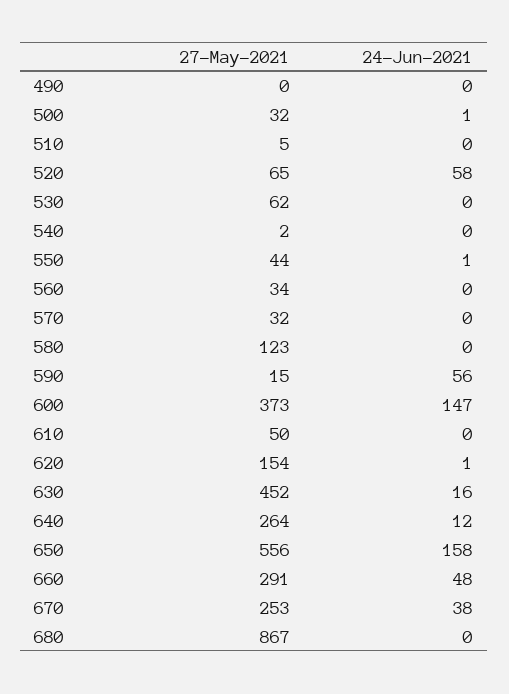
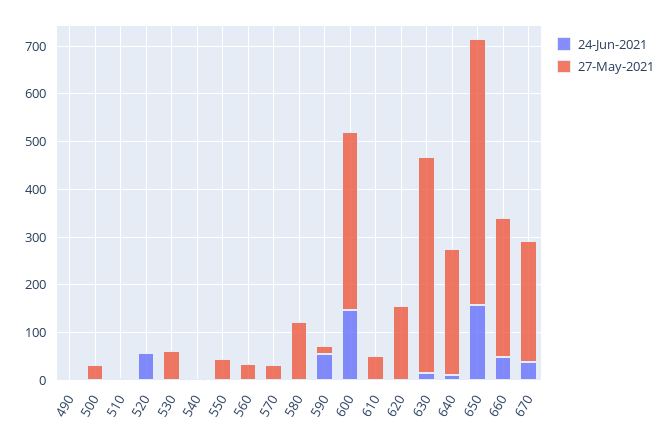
27-May-2021, 520: 65 -> 0
27-May-2021, 680: 867 -> none
24-Jun-2021, 680: 0 -> none

